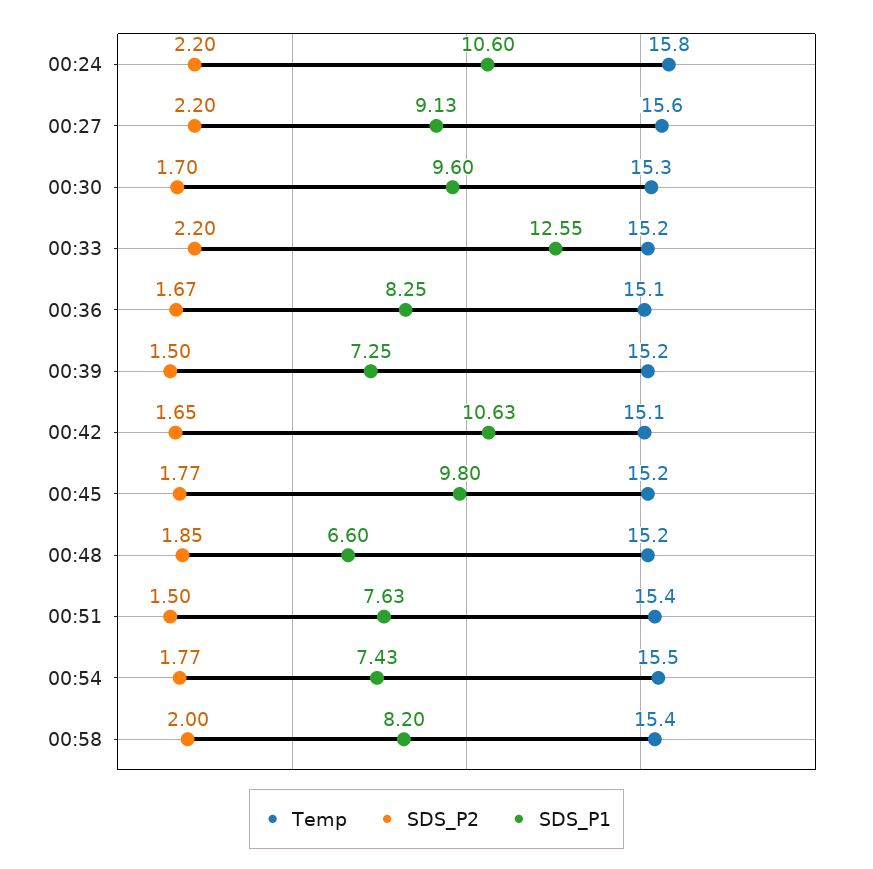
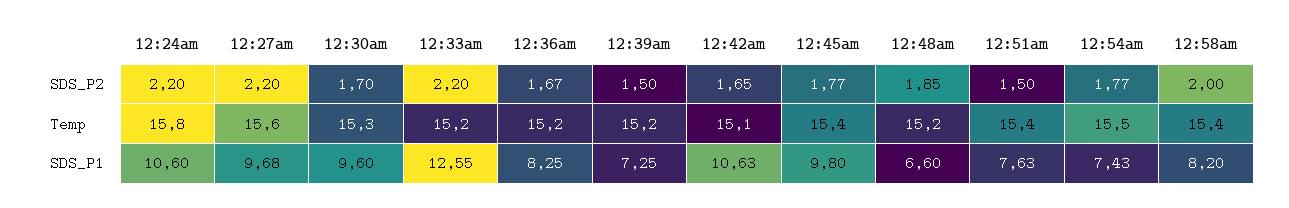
SDS_P1, 00:27: 9.13 -> 9.68
Temp, 00:36: 15.1 -> 15.2
Temp, 00:45: 15.2 -> 15.4

